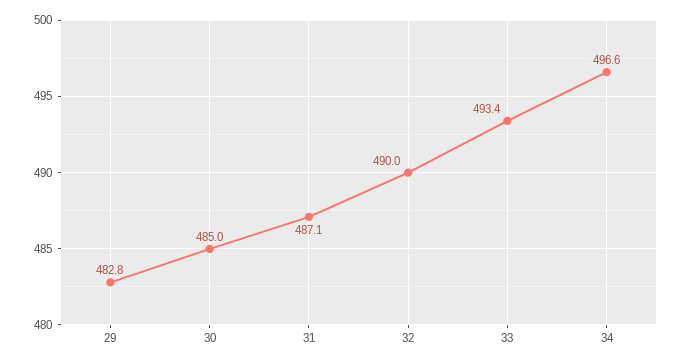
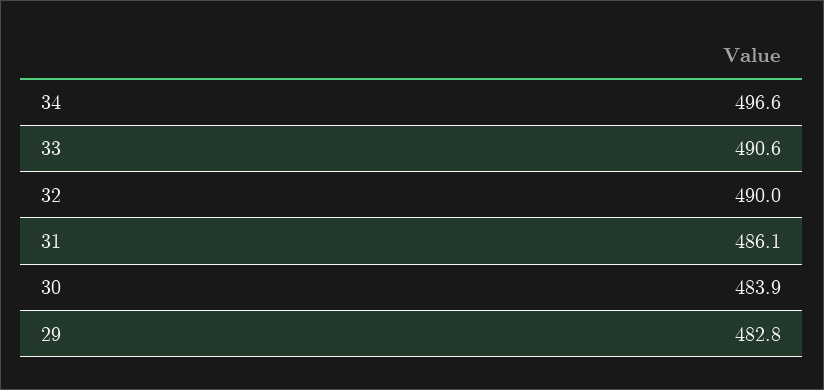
30: 485 -> 483.9
31: 487.1 -> 486.1
33: 493.4 -> 490.6

